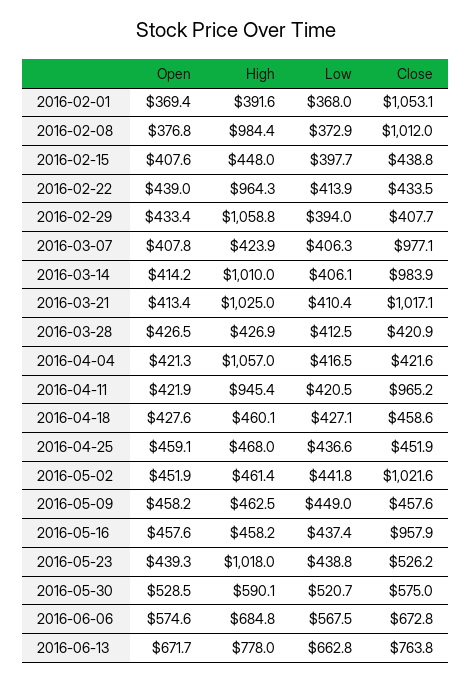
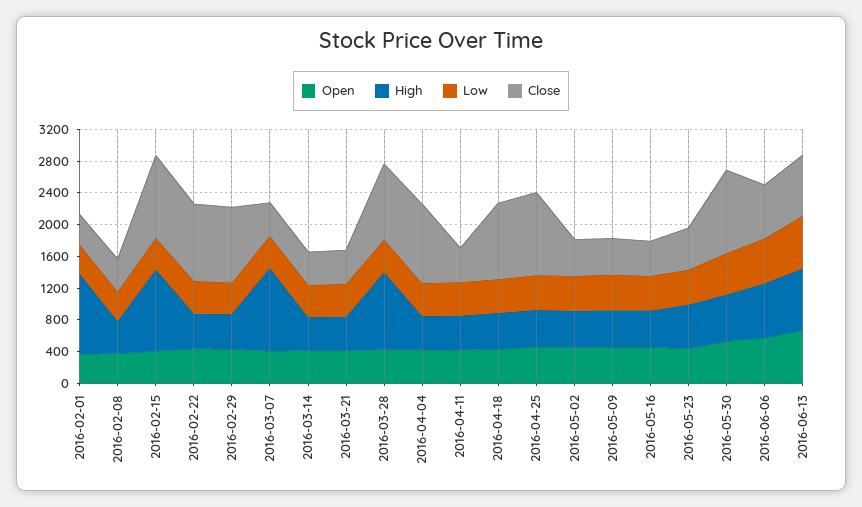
High, 2016-02-01: 391.6 -> 1000
Close, 2016-02-01: 1053.1 -> 400
High, 2016-02-08: 984.4 -> 400
Close, 2016-02-08: 1012 -> 400
High, 2016-02-15: 448 -> 1000
Close, 2016-02-15: 438.8 -> 1000
High, 2016-02-22: 964.3 -> 400
Close, 2016-02-22: 433.5 -> 1000
High, 2016-02-29: 1058.8 -> 400
Close, 2016-02-29: 407.7 -> 1000
High, 2016-03-07: 423.9 -> 1000
Close, 2016-03-07: 977.1 -> 400
High, 2016-03-14: 1010 -> 400
Close, 2016-03-14: 983.9 -> 400
High, 2016-03-21: 1025 -> 400
Close, 2016-03-21: 1017.1 -> 400
High, 2016-03-28: 426.9 -> 1000
Close, 2016-03-28: 420.9 -> 1000
High, 2016-04-04: 1057 -> 400
Close, 2016-04-04: 421.6 -> 1000
High, 2016-04-11: 945.4 -> 400
Close, 2016-04-11: 965.2 -> 400
Close, 2016-04-18: 458.6 -> 1000
Close, 2016-04-25: 451.9 -> 1000
Close, 2016-05-02: 1021.6 -> 400
Close, 2016-05-16: 957.9 -> 400
High, 2016-05-23: 1018 -> 600
Close, 2016-05-30: 575 -> 1000

